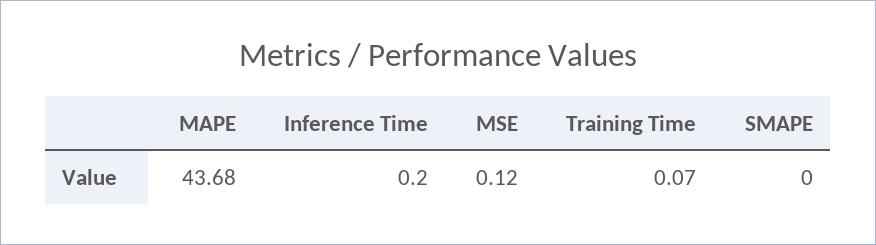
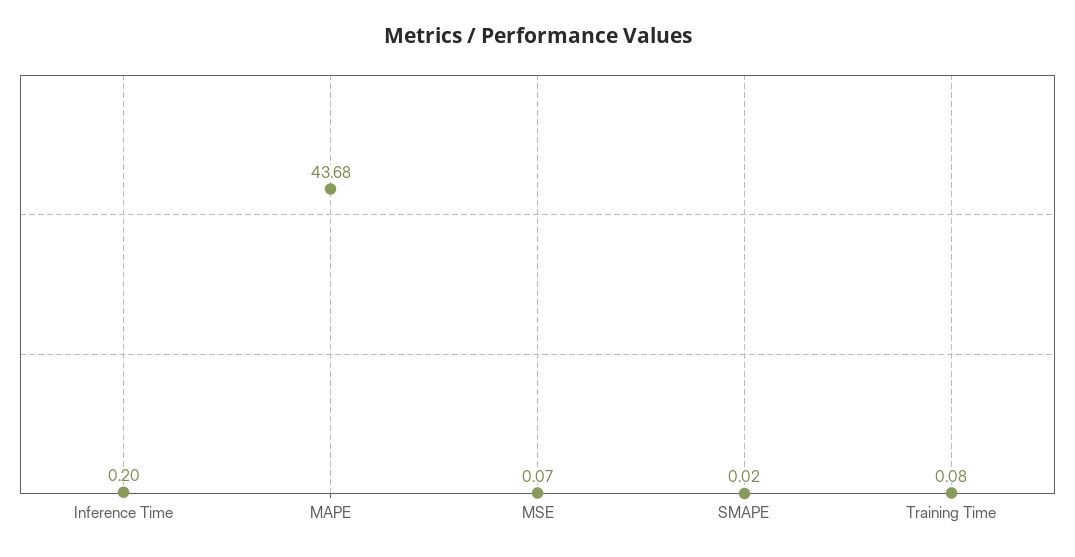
MSE: 0.12 -> 0.07
Training Time: 0.07 -> 0.08
SMAPE: 0 -> 0.02

